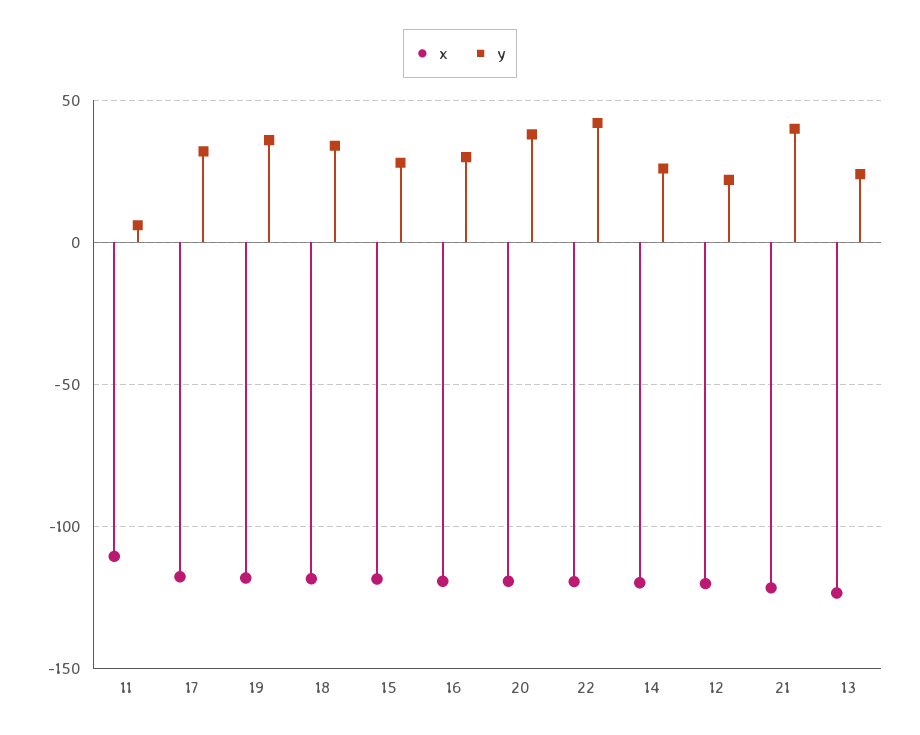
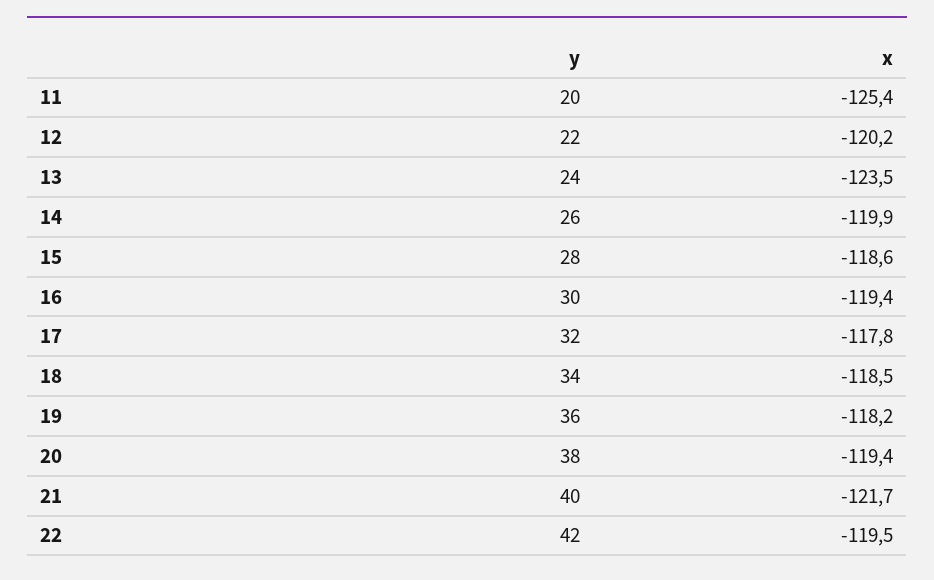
x, 11: -110 -> -125.4
y, 11: 5 -> 20

